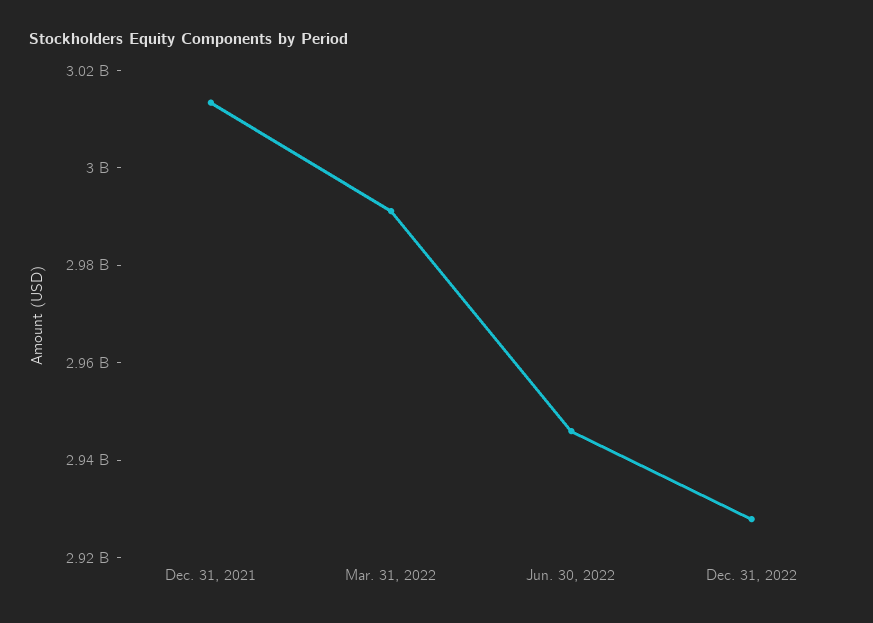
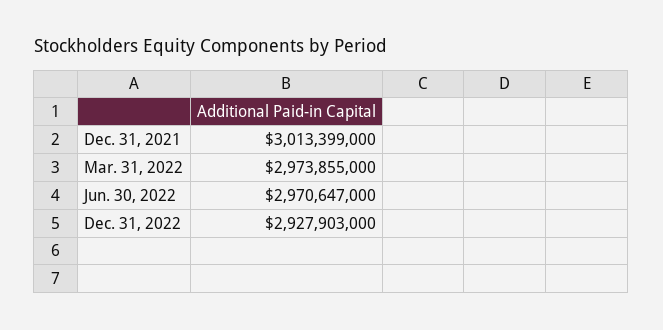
Mar. 31, 2022: 2990000000 -> 2973855000
Jun. 30, 2022: 2945000000 -> 2970647000

